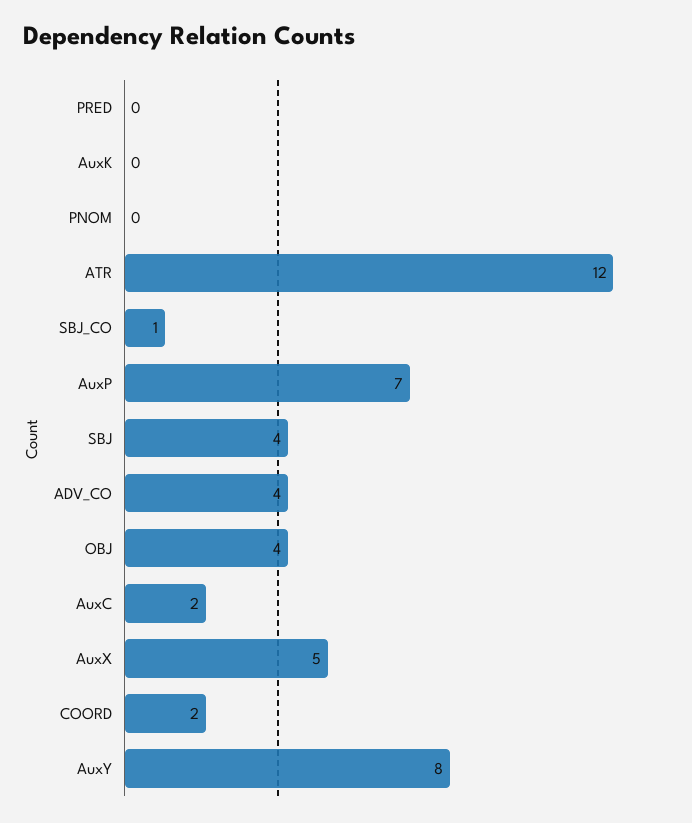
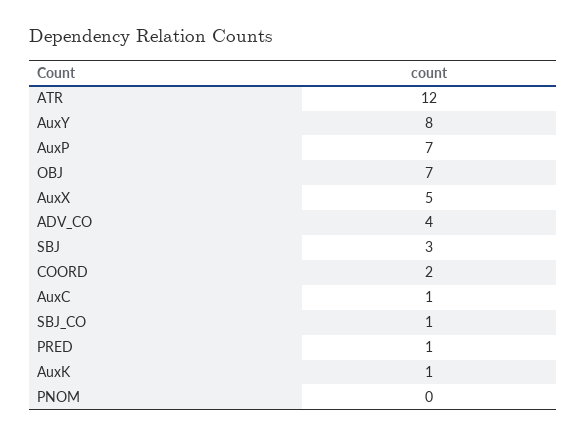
PRED: 0 -> 1
AuxK: 0 -> 1
SBJ: 4 -> 3
OBJ: 4 -> 7
AuxC: 2 -> 1

